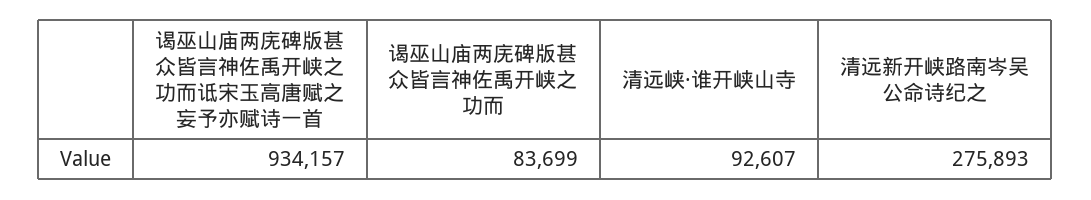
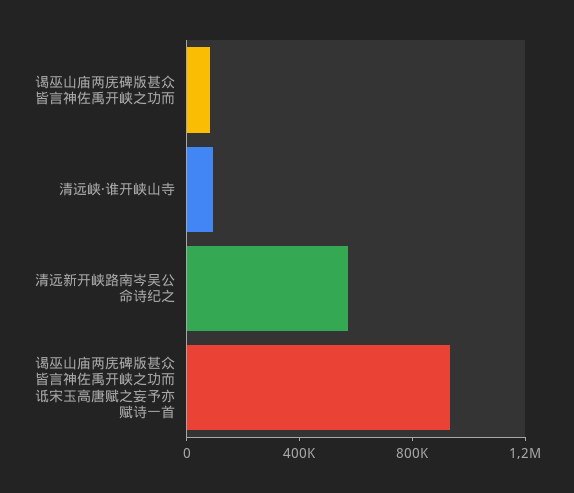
清远新开峡路南岑吴公命诗纪之: 275893 -> 600000

